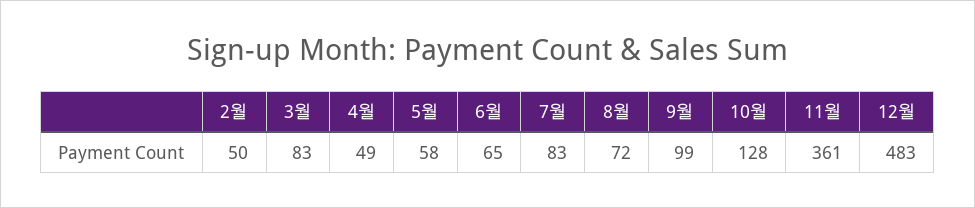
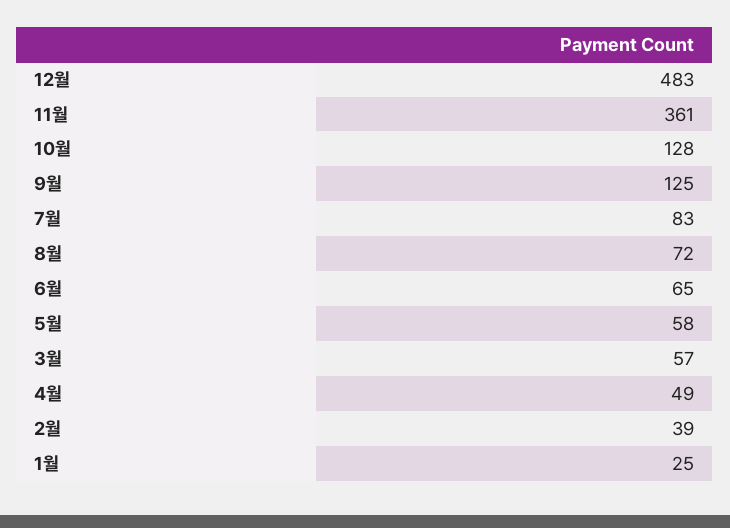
2월: 50 -> 39
3월: 83 -> 57
9월: 99 -> 125
1월: none -> 25

